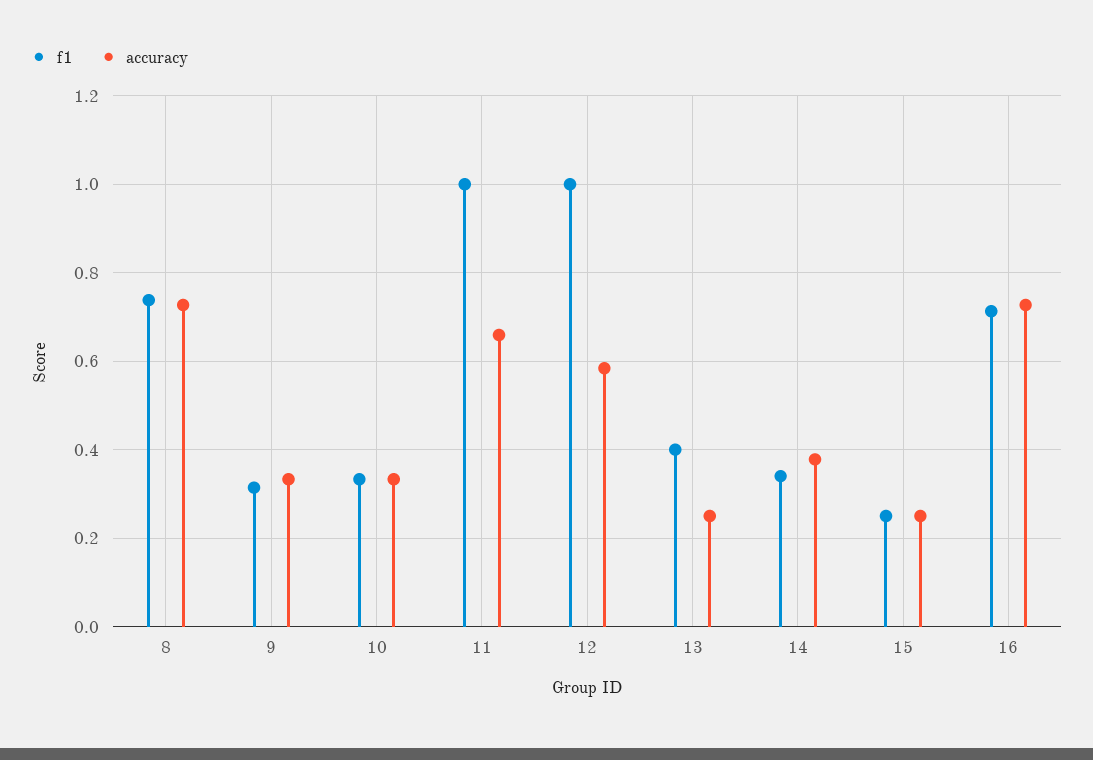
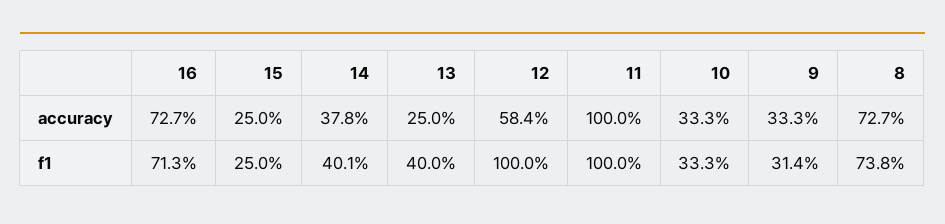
accuracy, 11: 0.66 -> 1
f1, 14: 0.34 -> 0.401

